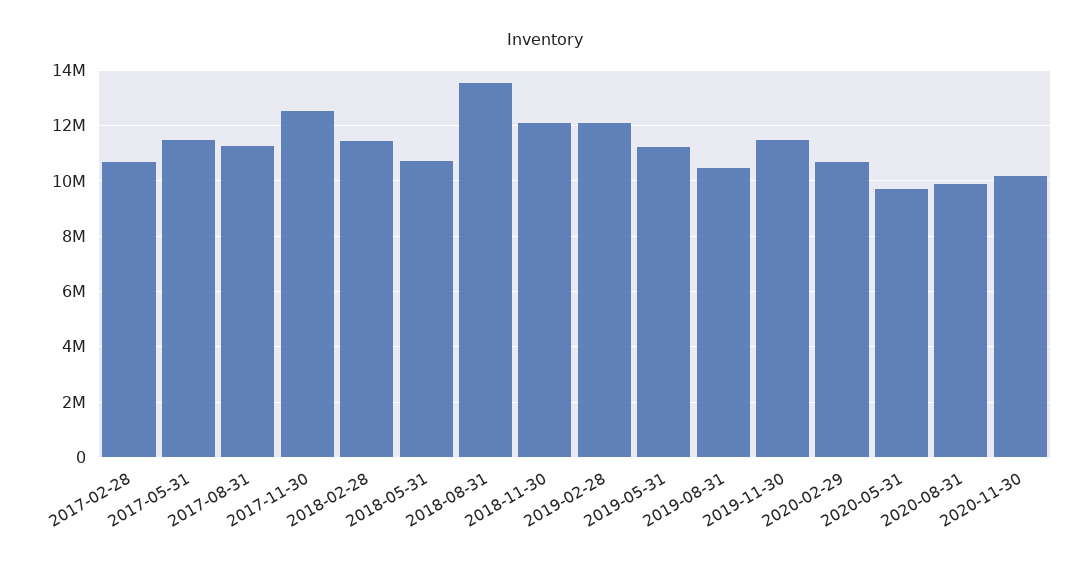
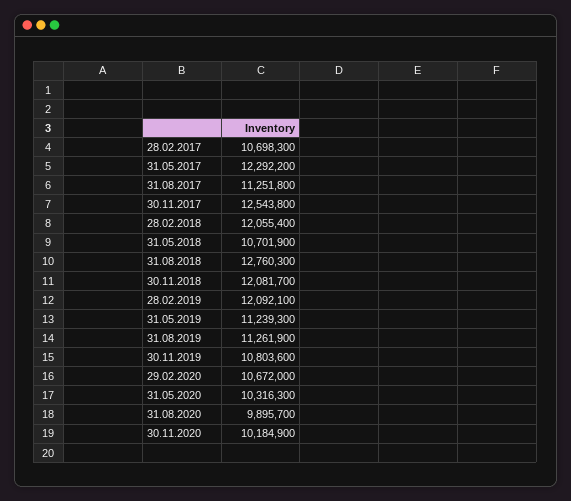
2017-05-31: 11500000 -> 12292200
2018-02-28: 11500000 -> 12055400
2018-08-31: 13500000 -> 12760300
2019-08-31: 10500000 -> 11261900
2019-11-30: 11500000 -> 10803600
2020-05-31: 9750000 -> 10316300

